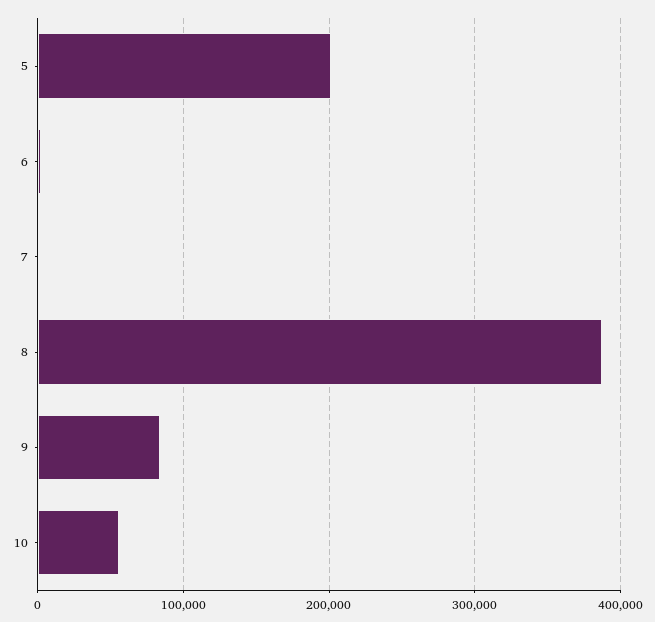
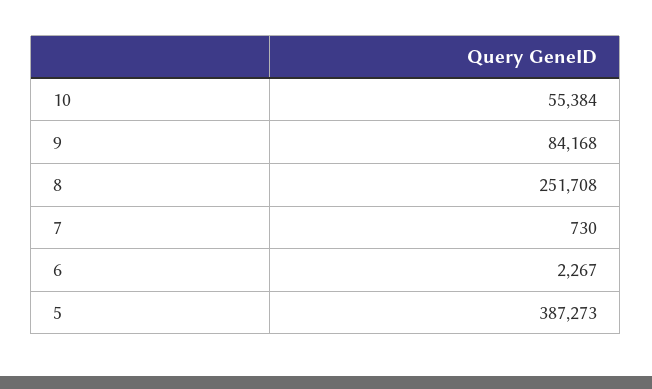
5: 200000 -> 387273
8: 390000 -> 251708

